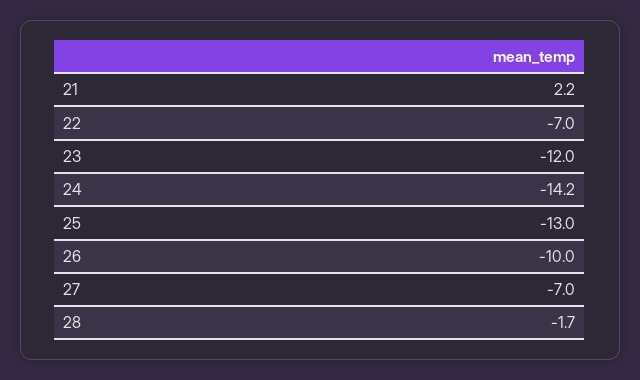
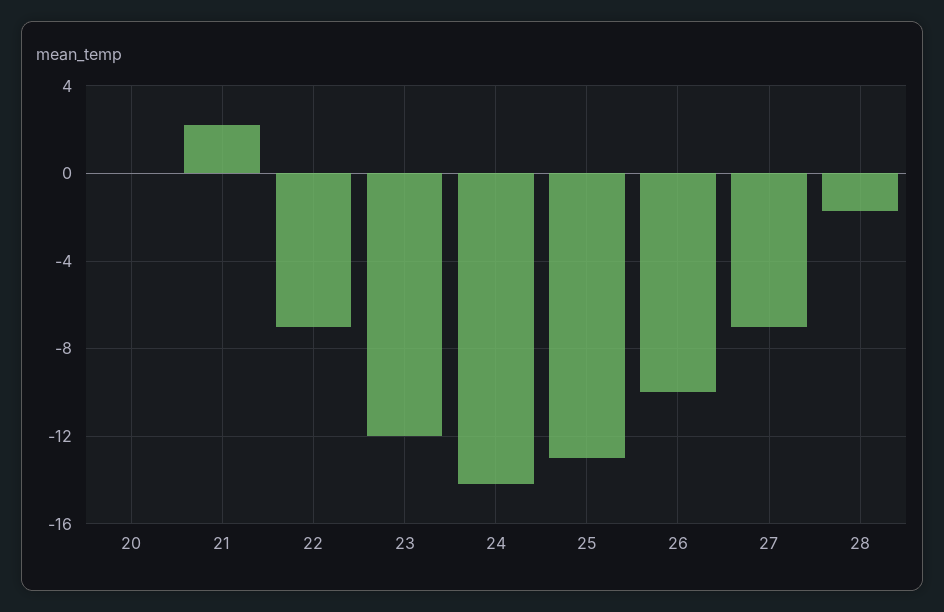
20: none -> 0

